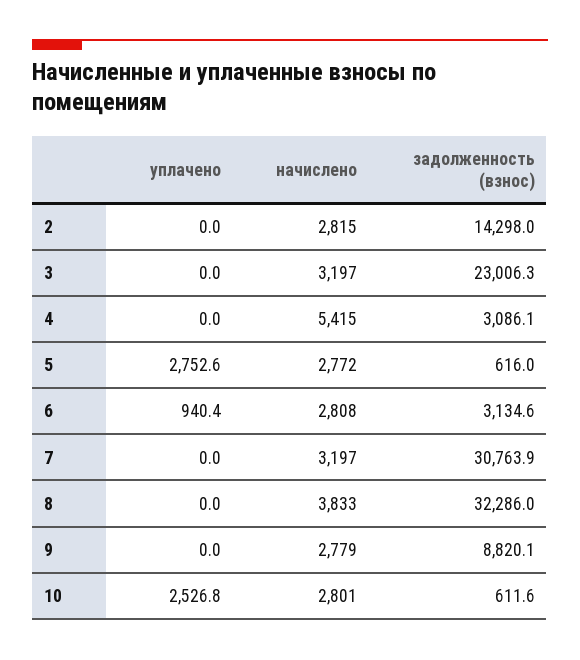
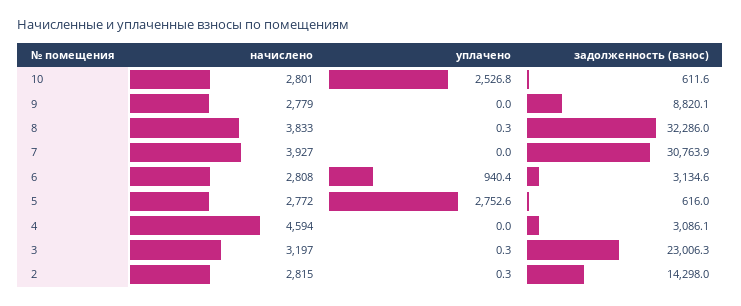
уплачено, 2: 0 -> 0.3
уплачено, 3: 0 -> 0.3
начислено, 4: 5415 -> 4594
начислено, 7: 3197 -> 3927
уплачено, 8: 0 -> 0.3

